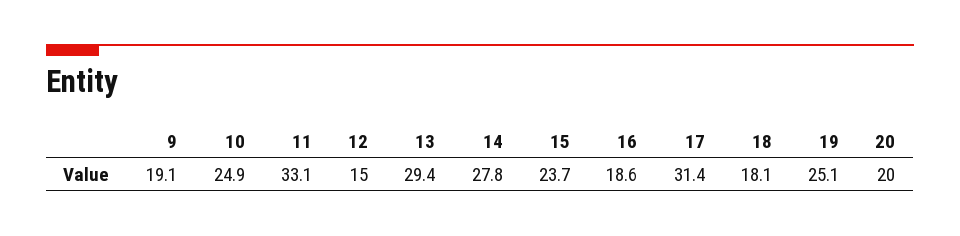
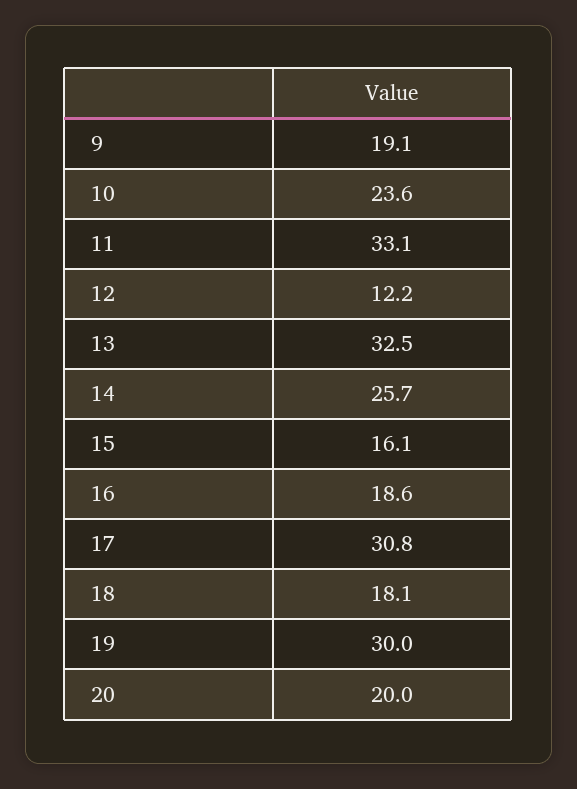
10: 24.9 -> 23.6
12: 15 -> 12.2
13: 29.4 -> 32.5
14: 27.8 -> 25.7
15: 23.7 -> 16.1
17: 31.4 -> 30.8
19: 25.1 -> 30

